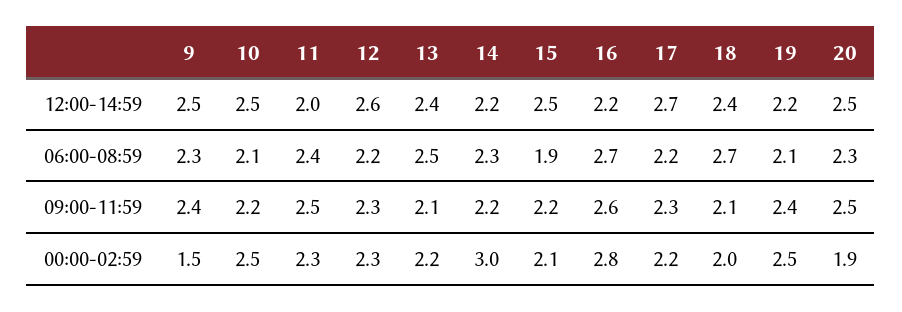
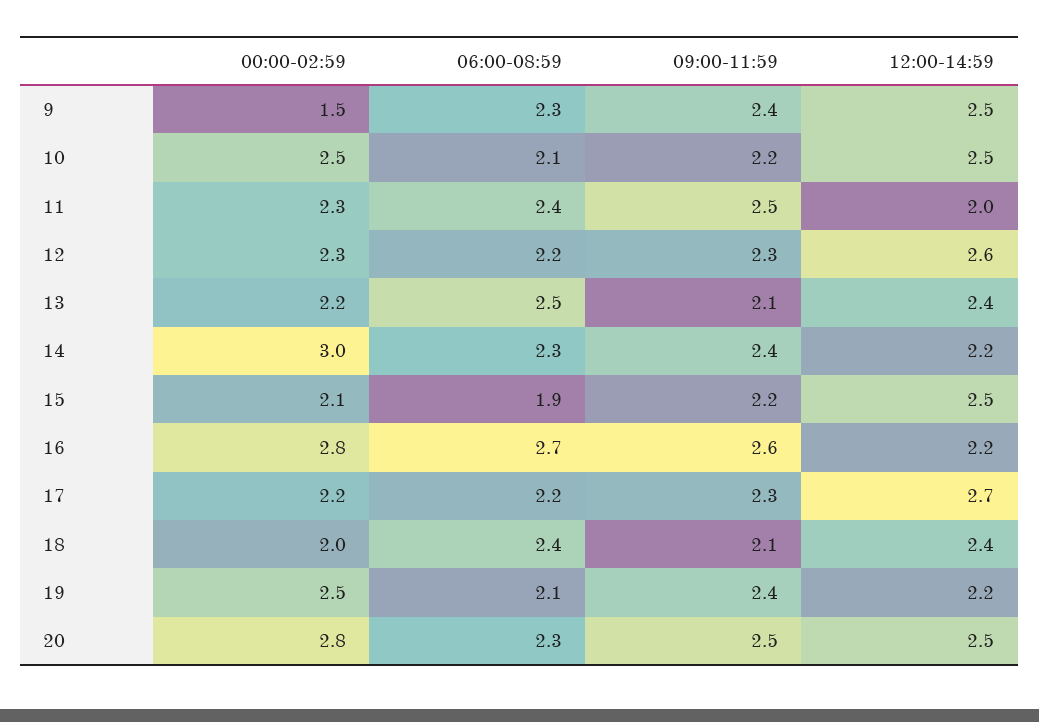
18, 06:00-08:59: 2.7 -> 2.4
14, 09:00-11:59: 2.2 -> 2.4
20, 00:00-02:59: 1.9 -> 2.8

